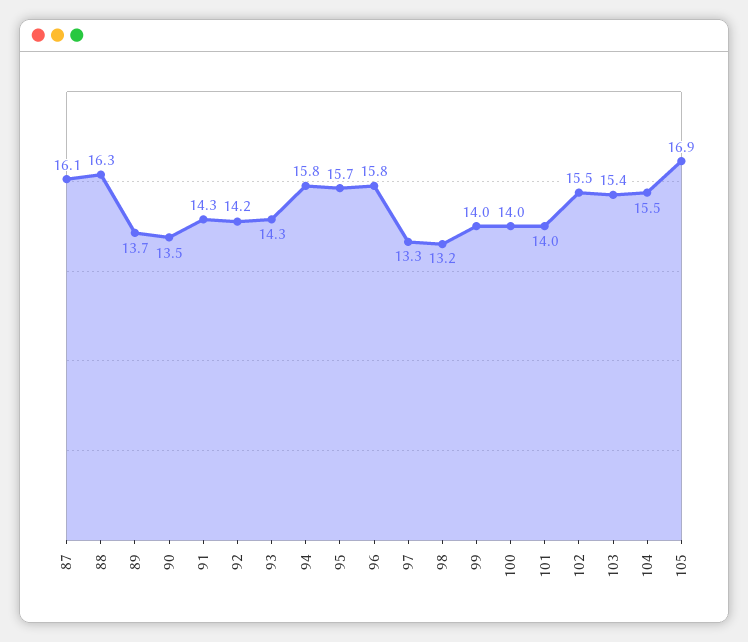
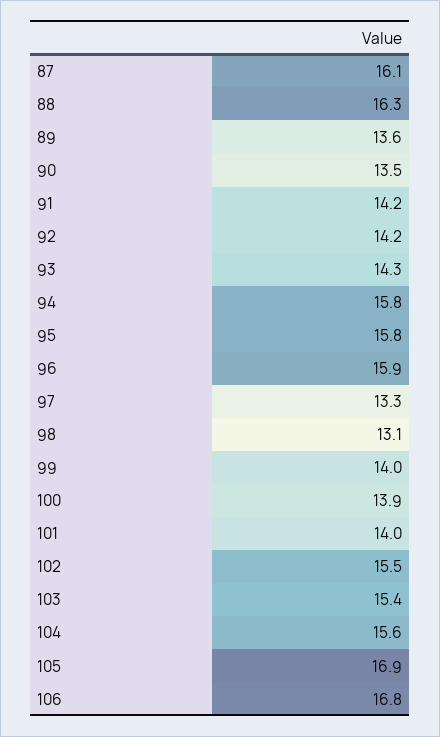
89: 13.7 -> 13.6
91: 14.3 -> 14.2
95: 15.7 -> 15.8
96: 15.8 -> 15.9
98: 13.2 -> 13.1
100: 14 -> 13.9
104: 15.5 -> 15.6
106: none -> 16.8

